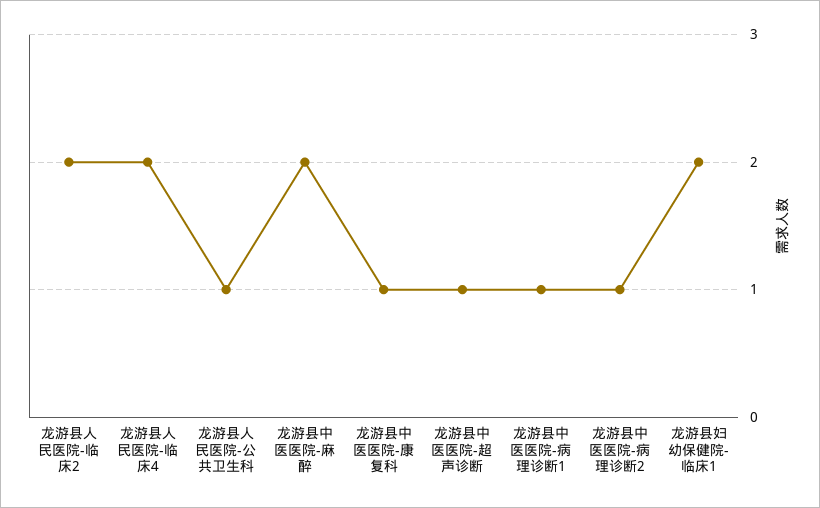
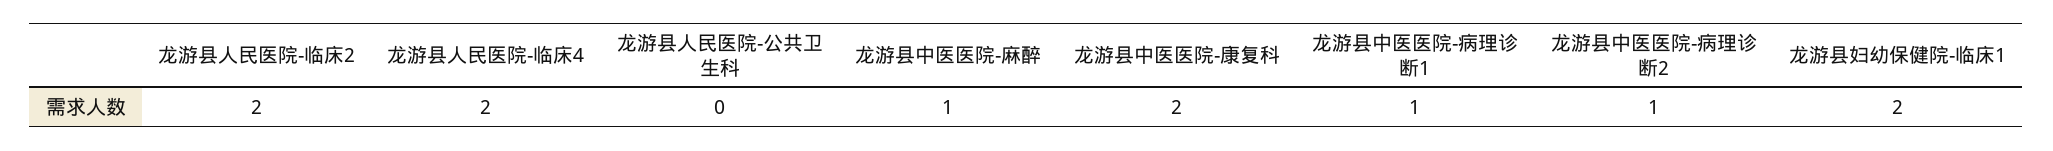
龙游县人民医院-公共卫生科: 1 -> 0
龙游县中医医院-麻醉: 2 -> 1
龙游县中医医院-康复科: 1 -> 2
龙游县中医医院-超声诊断: 1 -> none

